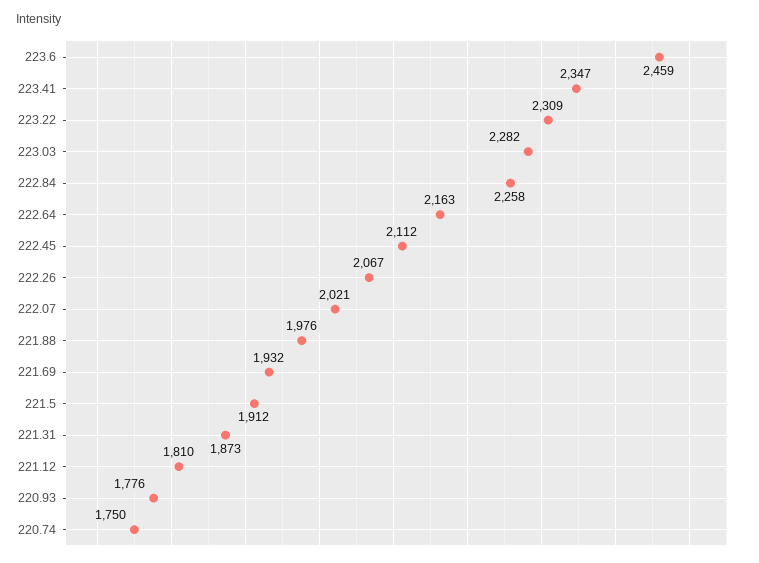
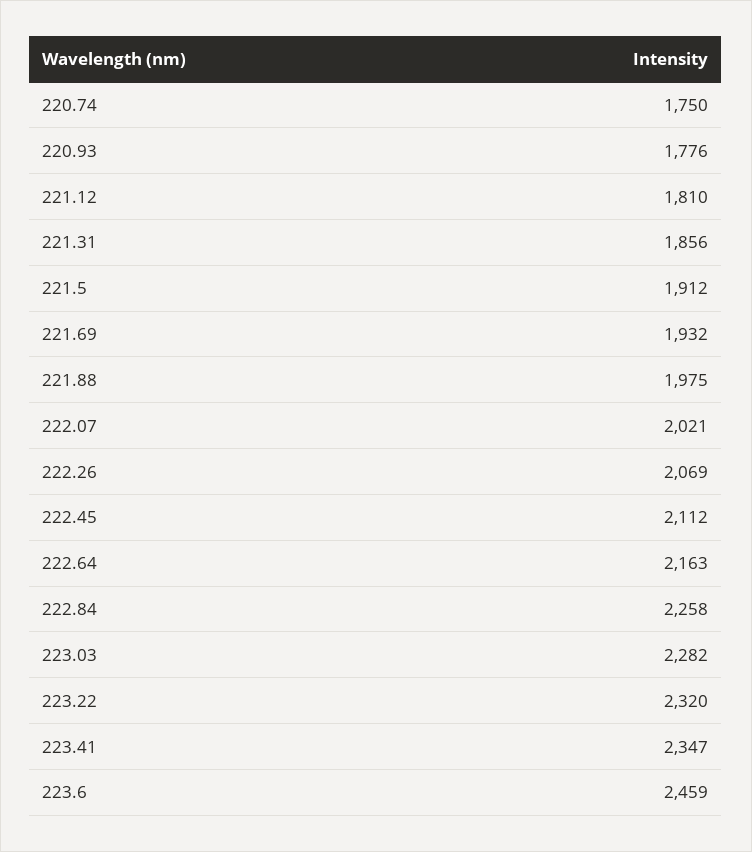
223.22: 2309 -> 2320
222.26: 2067 -> 2069
221.88: 1976 -> 1975
221.31: 1873 -> 1856

